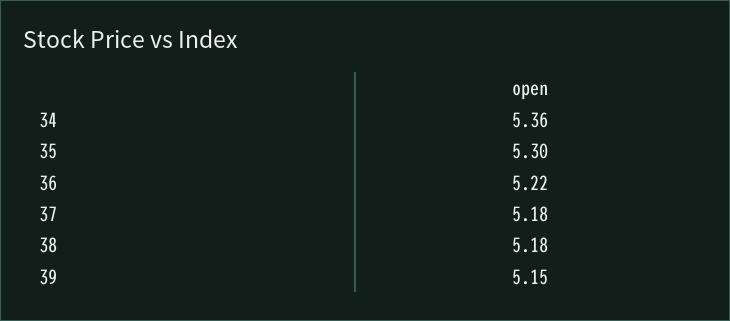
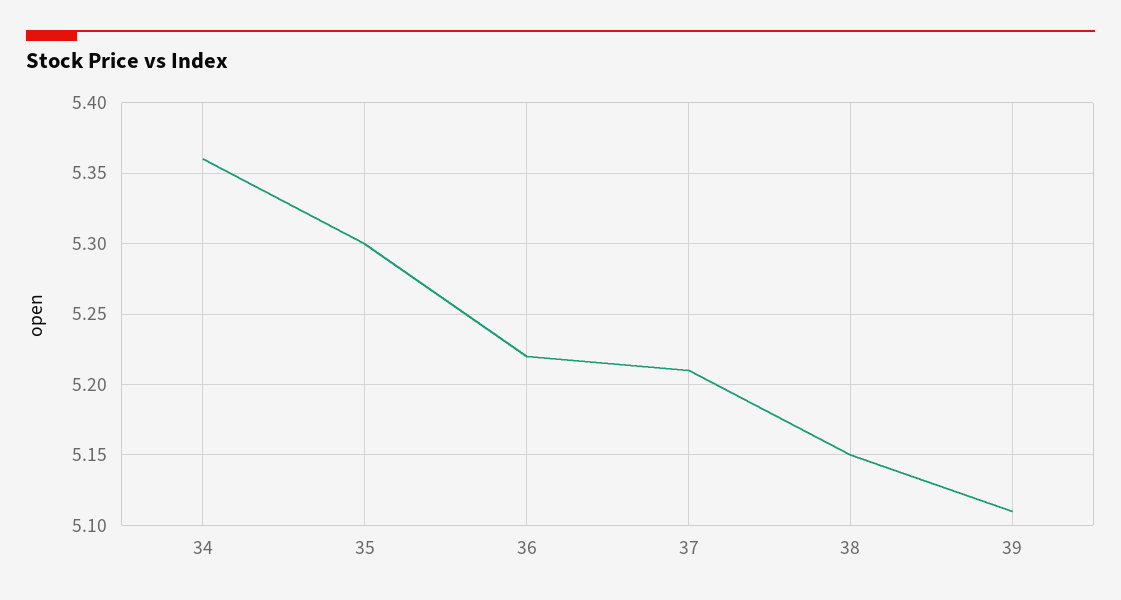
37: 5.18 -> 5.21
38: 5.18 -> 5.15
39: 5.15 -> 5.11

